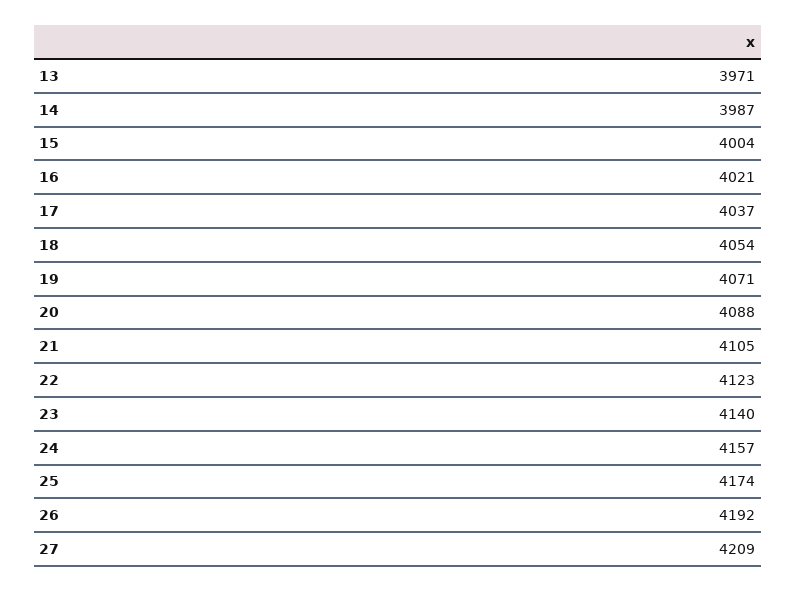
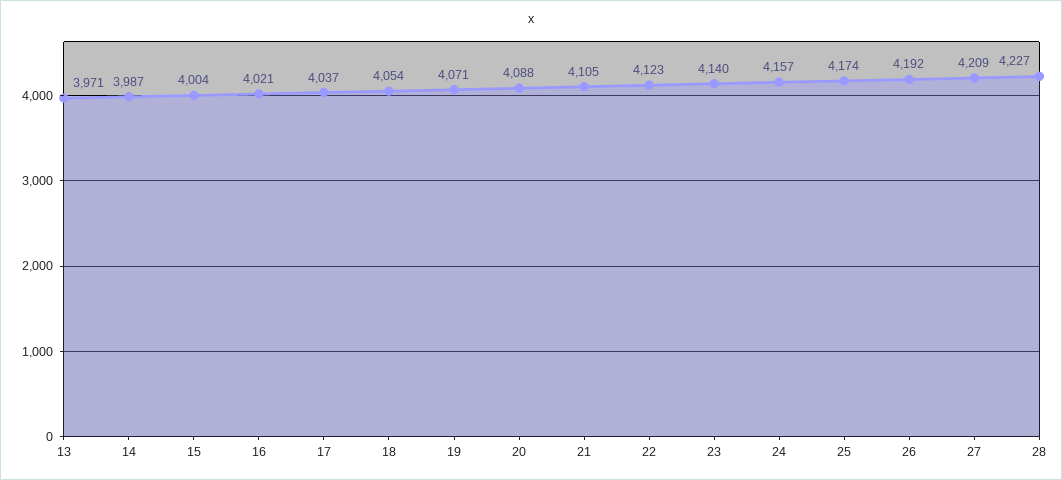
28: none -> 4227

